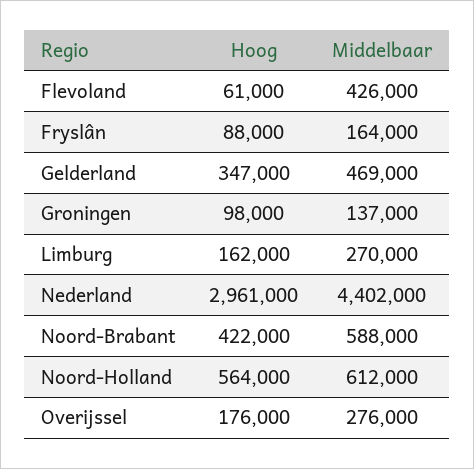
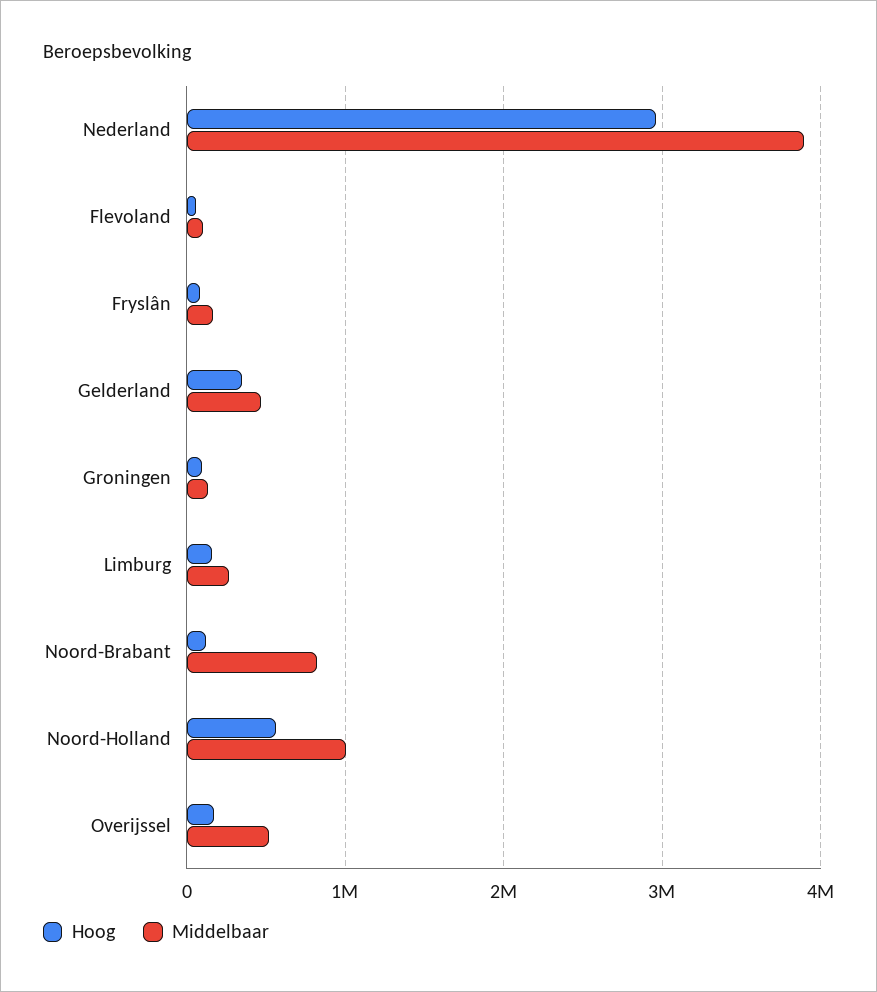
Middelbaar, Flevoland: 426000 -> 100000
Middelbaar, Nederland: 4402000 -> 3900000
Hoog, Noord-Brabant: 422000 -> 100000
Middelbaar, Noord-Brabant: 588000 -> 800000
Middelbaar, Noord-Holland: 612000 -> 1000000
Middelbaar, Overijssel: 276000 -> 500000

